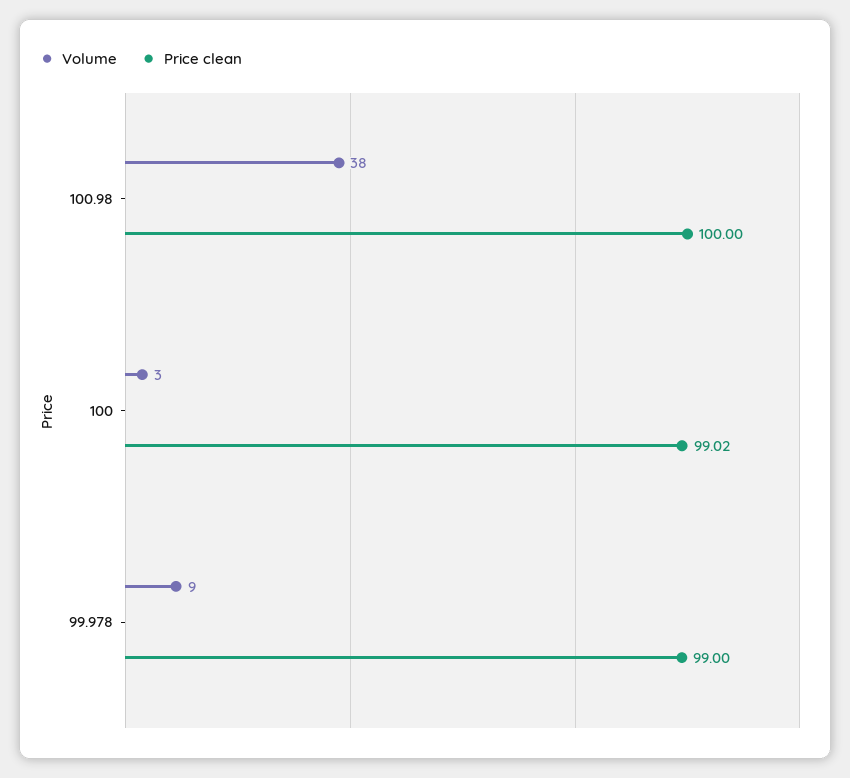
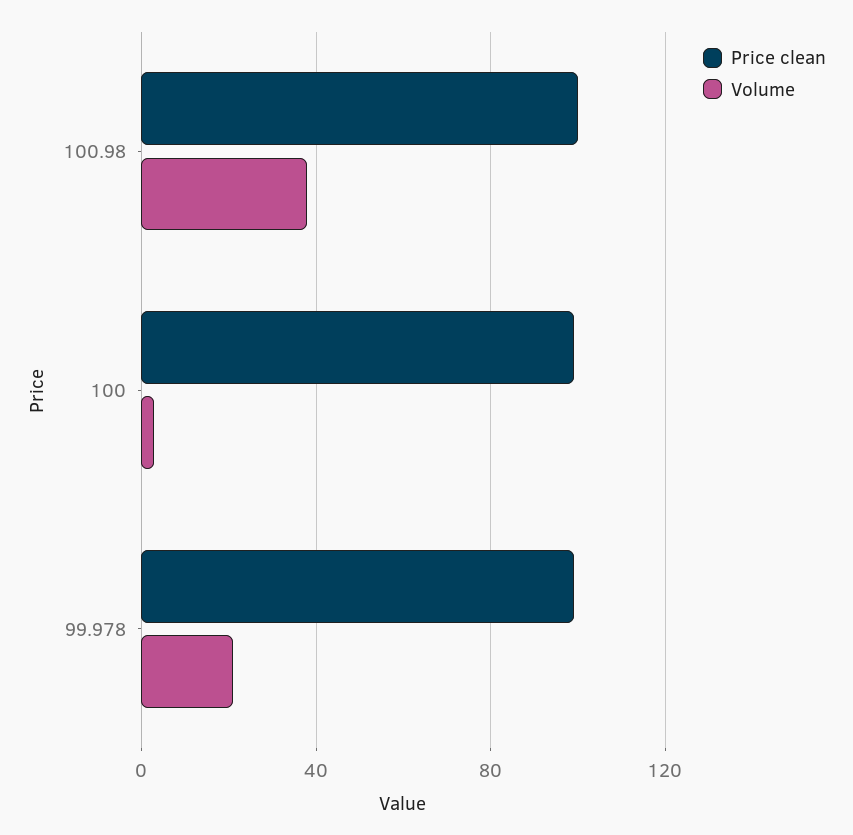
Volume, 99.978: 9 -> 20

